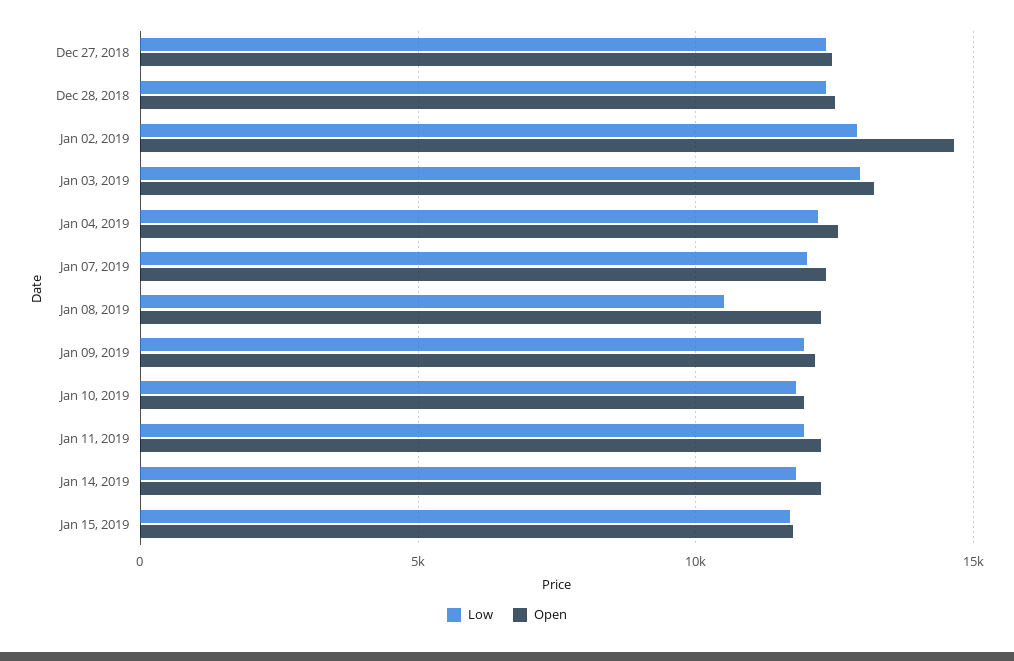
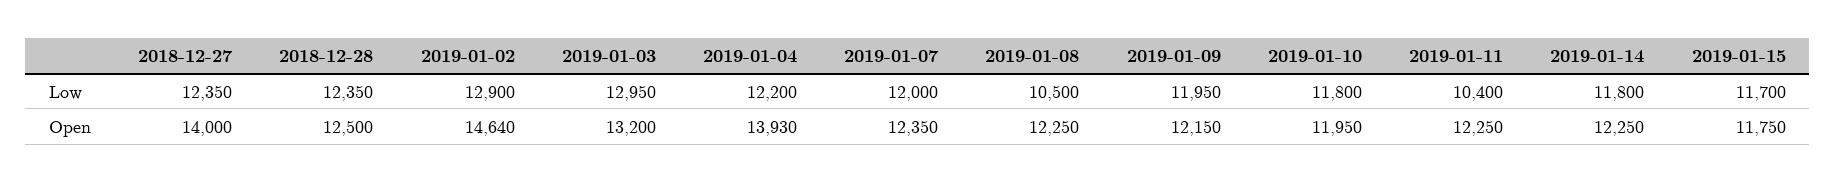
Open, Dec 27, 2018: 12500 -> 14000
Open, Jan 04, 2019: 12500 -> 13930
Low, Jan 11, 2019: 12000 -> 10400

